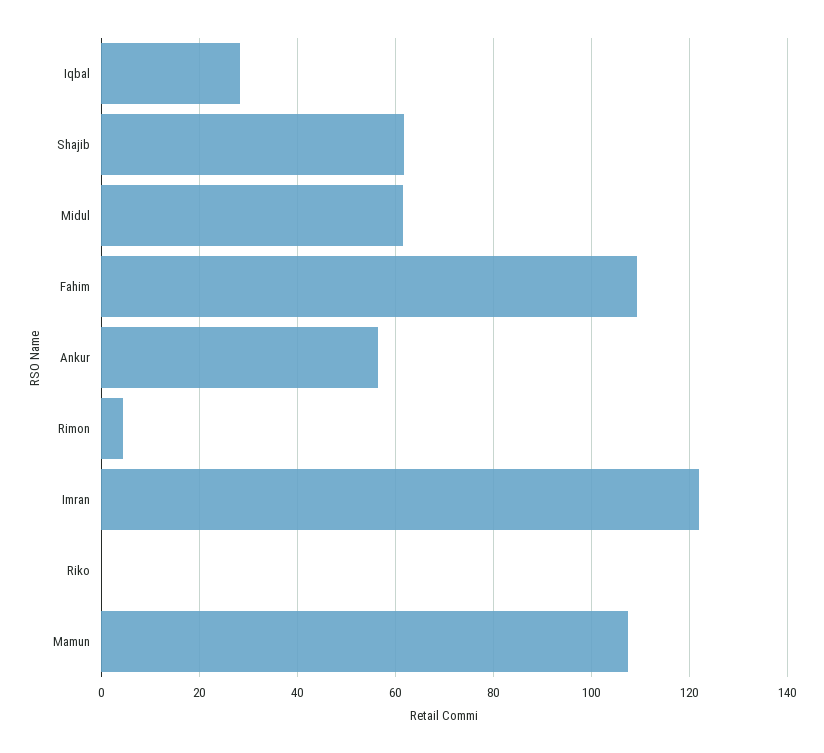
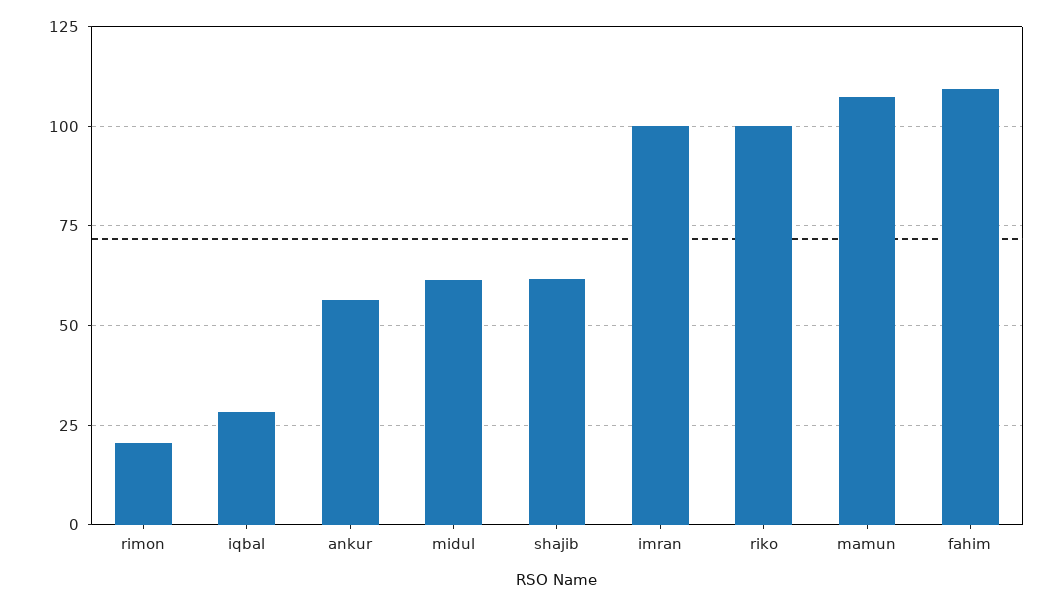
Rimon: 4 -> 20
Imran: 122 -> 100
Riko: 0 -> 100

